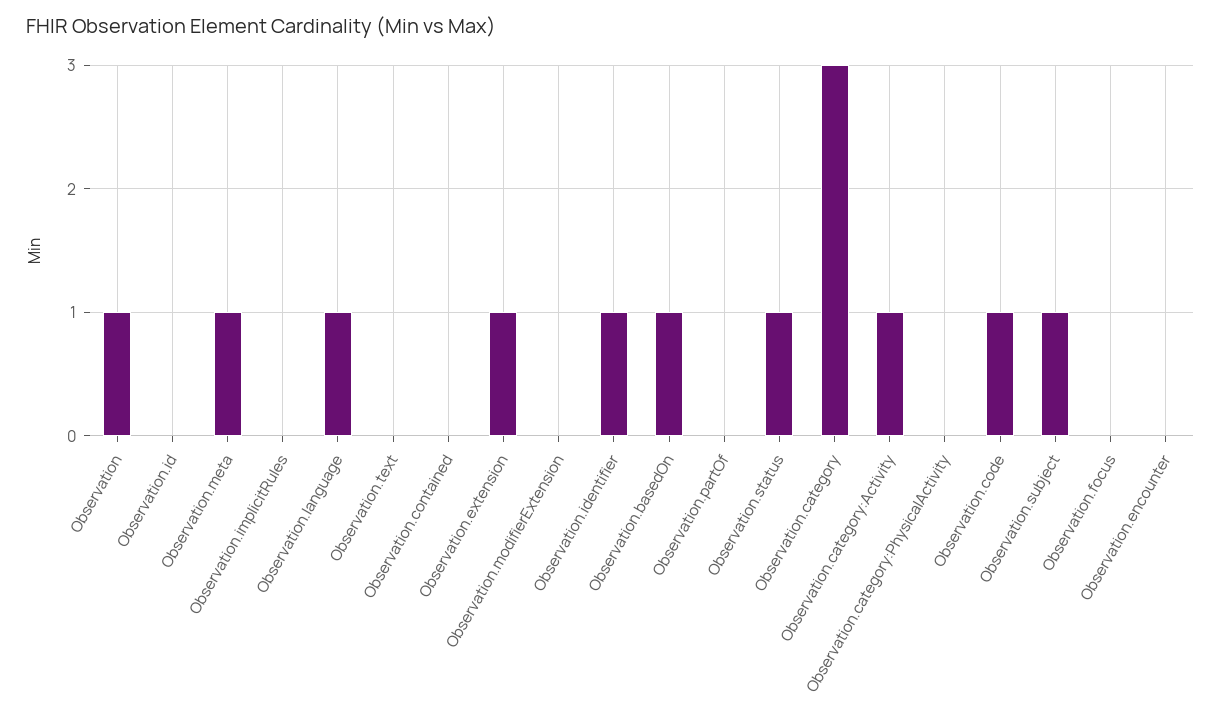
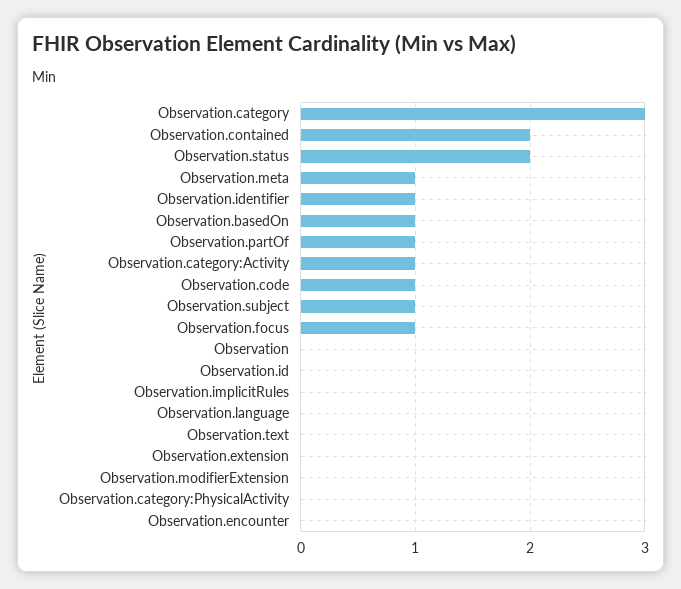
Observation: 1 -> 0
Observation.language: 1 -> 0
Observation.contained: 0 -> 2
Observation.extension: 1 -> 0
Observation.partOf: 0 -> 1
Observation.status: 1 -> 2
Observation.focus: 0 -> 1

